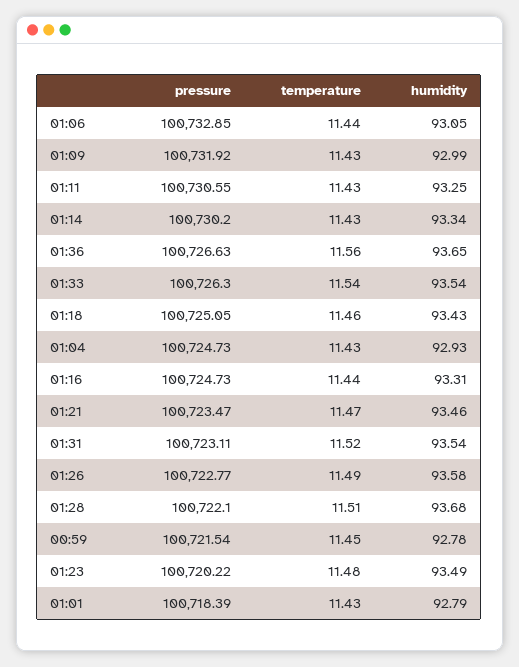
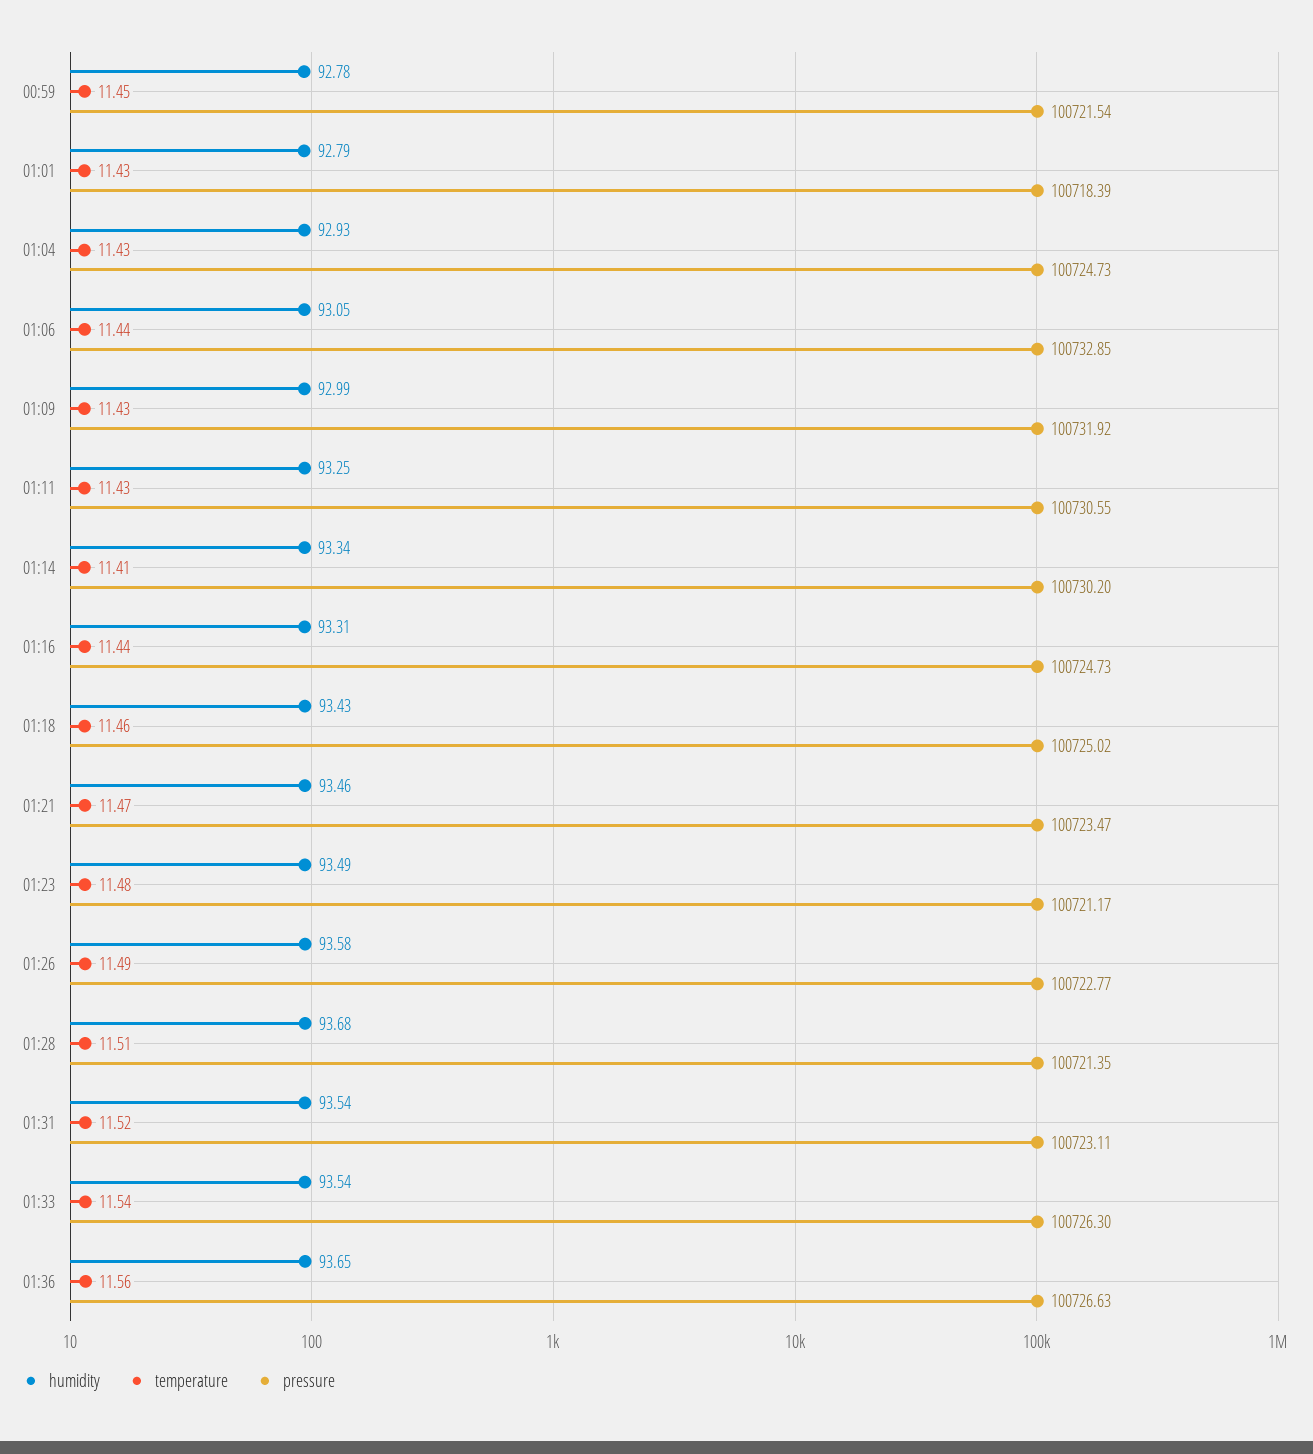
temperature, 01:14: 11.43 -> 11.41
pressure, 01:18: 100725.05 -> 100725.02
pressure, 01:28: 100722.1 -> 100721.35
pressure, 01:23: 100720.22 -> 100721.17

